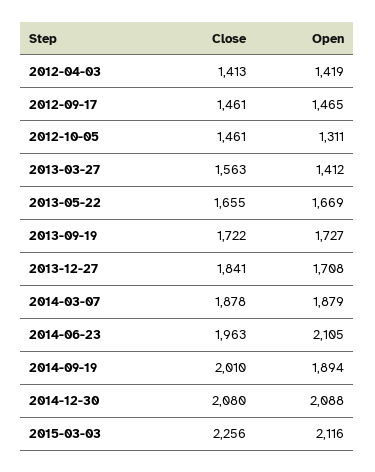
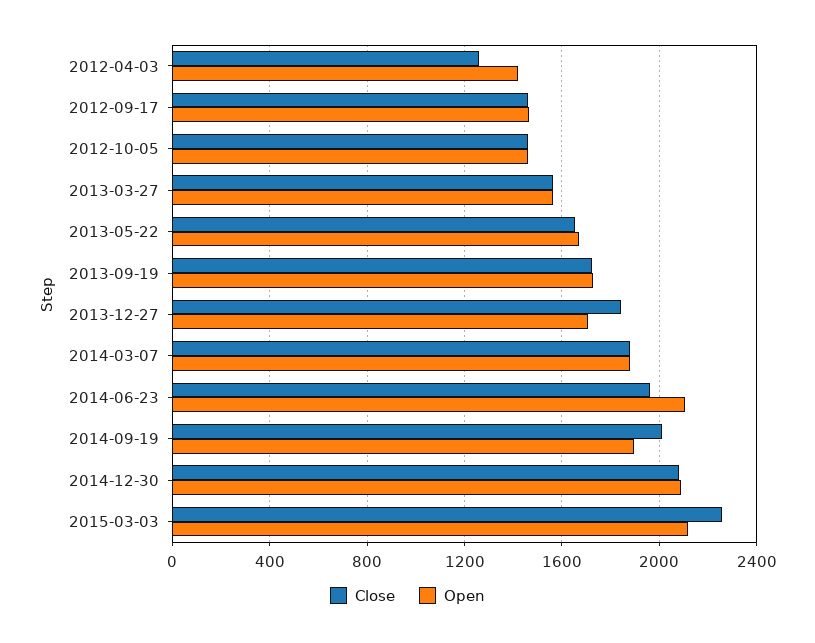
Close, 2012-04-03: 1413 -> 1250
Open, 2012-10-05: 1311 -> 1450
Open, 2013-03-27: 1412 -> 1550

